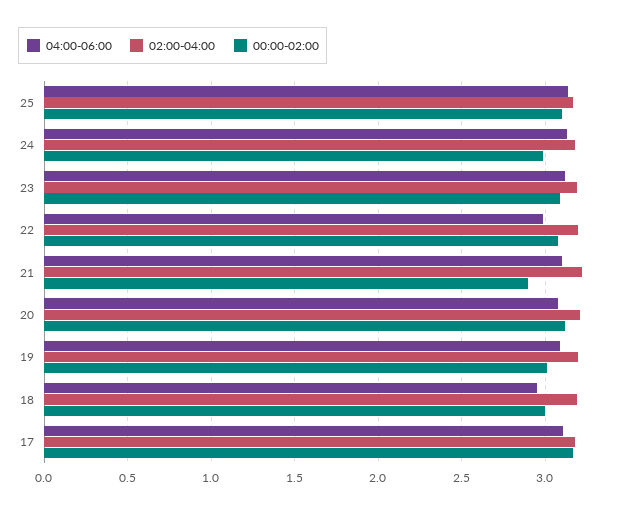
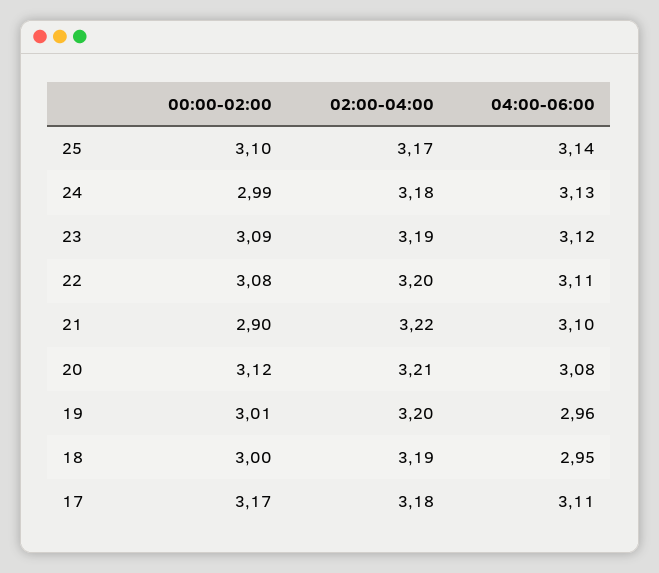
04:00-06:00, 22: 3 -> 3.11
04:00-06:00, 19: 3.1 -> 2.96

